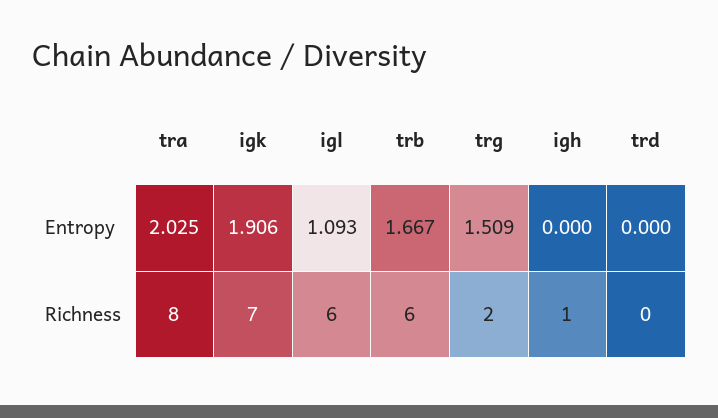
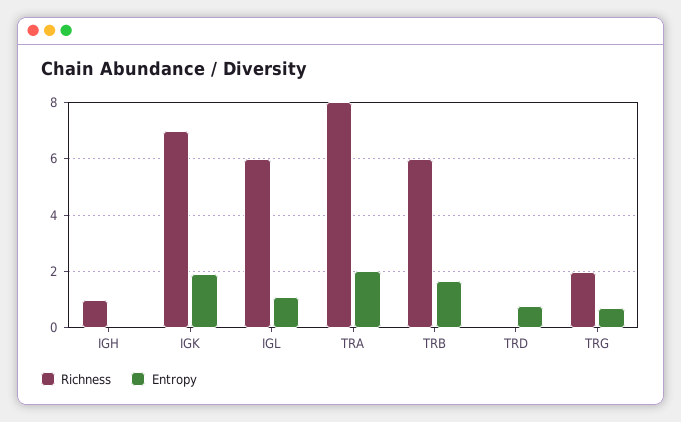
Entropy, trg: 1.509 -> 0.75
Entropy, trd: 0 -> 0.75

